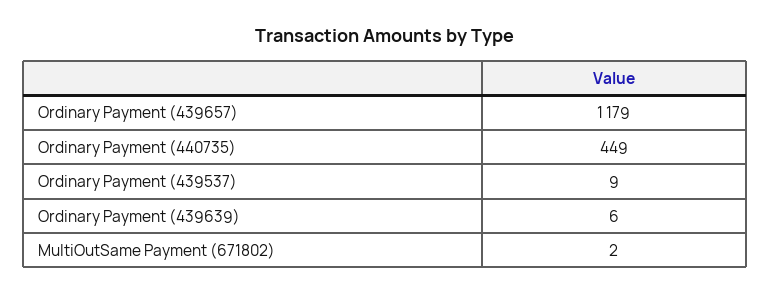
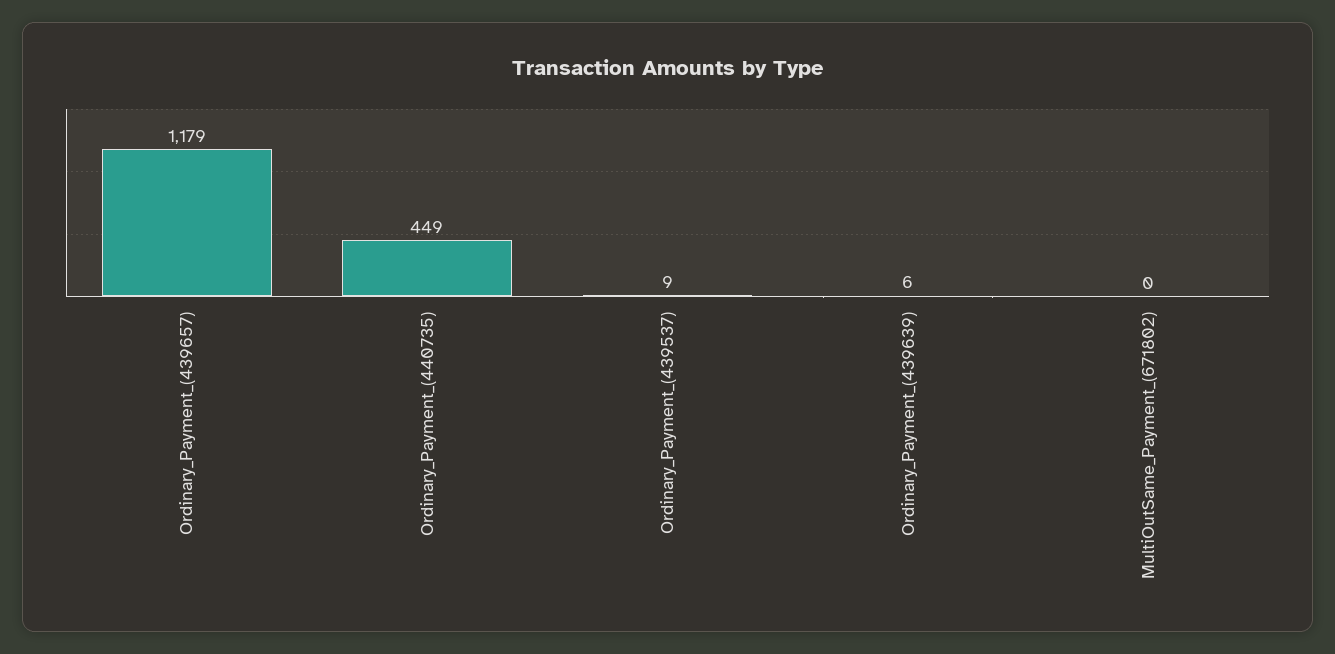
MultiOutSame Payment (671802): 2 -> 0

